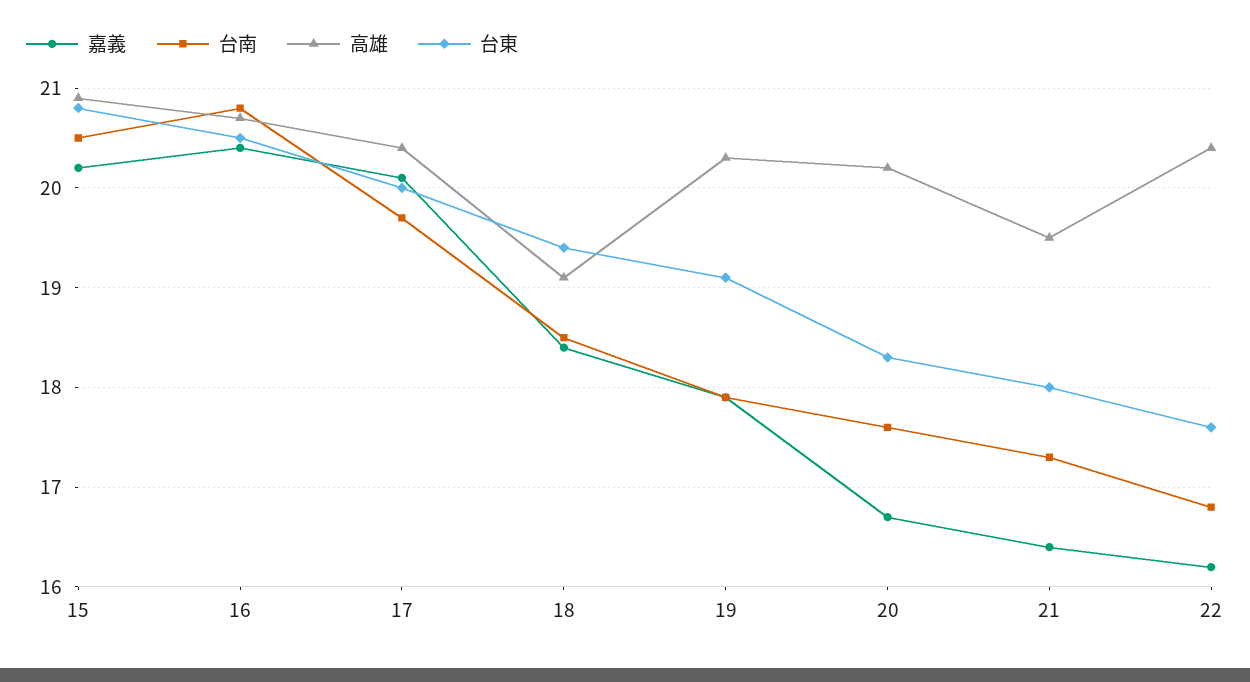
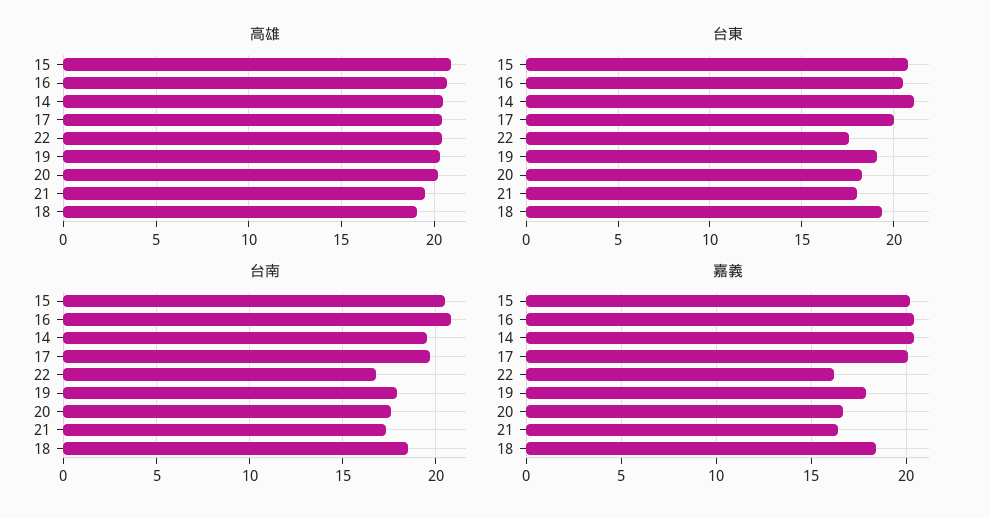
高雄, 14: none -> 20.5
台東, 14: none -> 21
台南, 14: none -> 19.5
嘉義, 14: none -> 20.5

